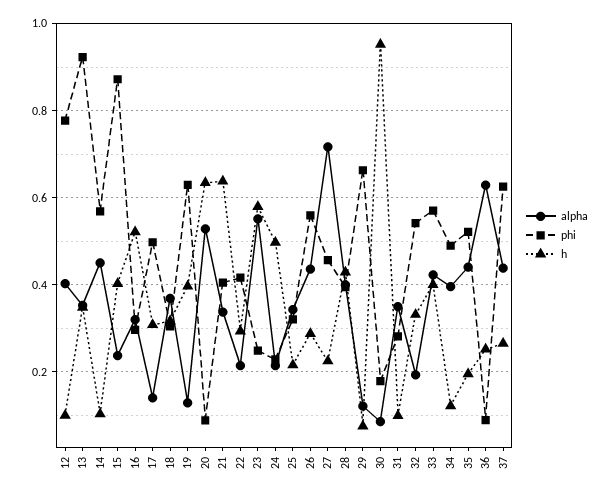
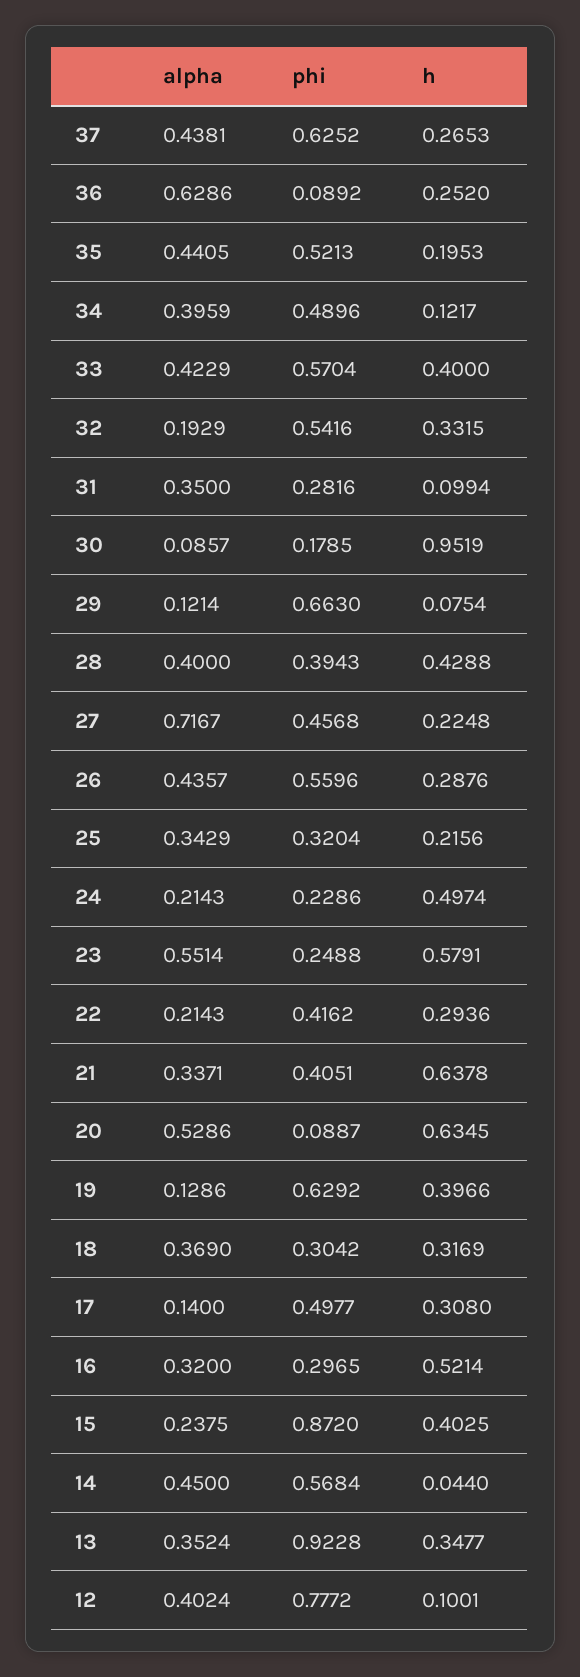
h, 14: 0.1 -> 0.044

